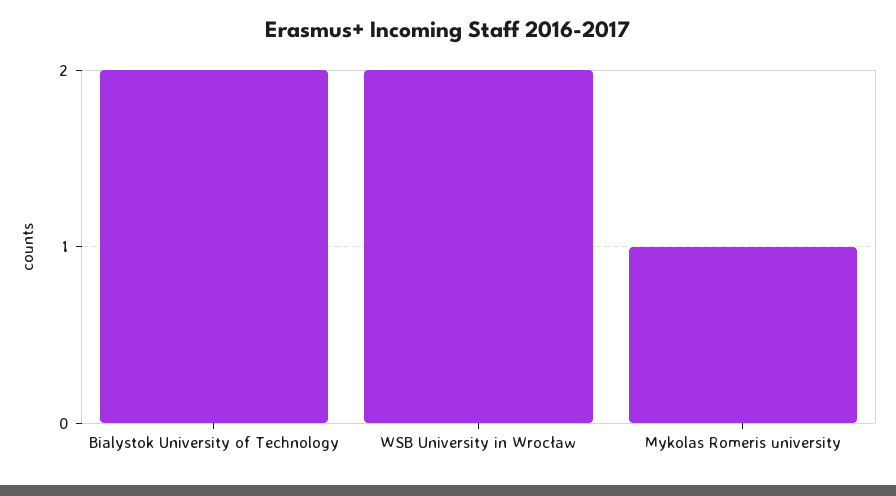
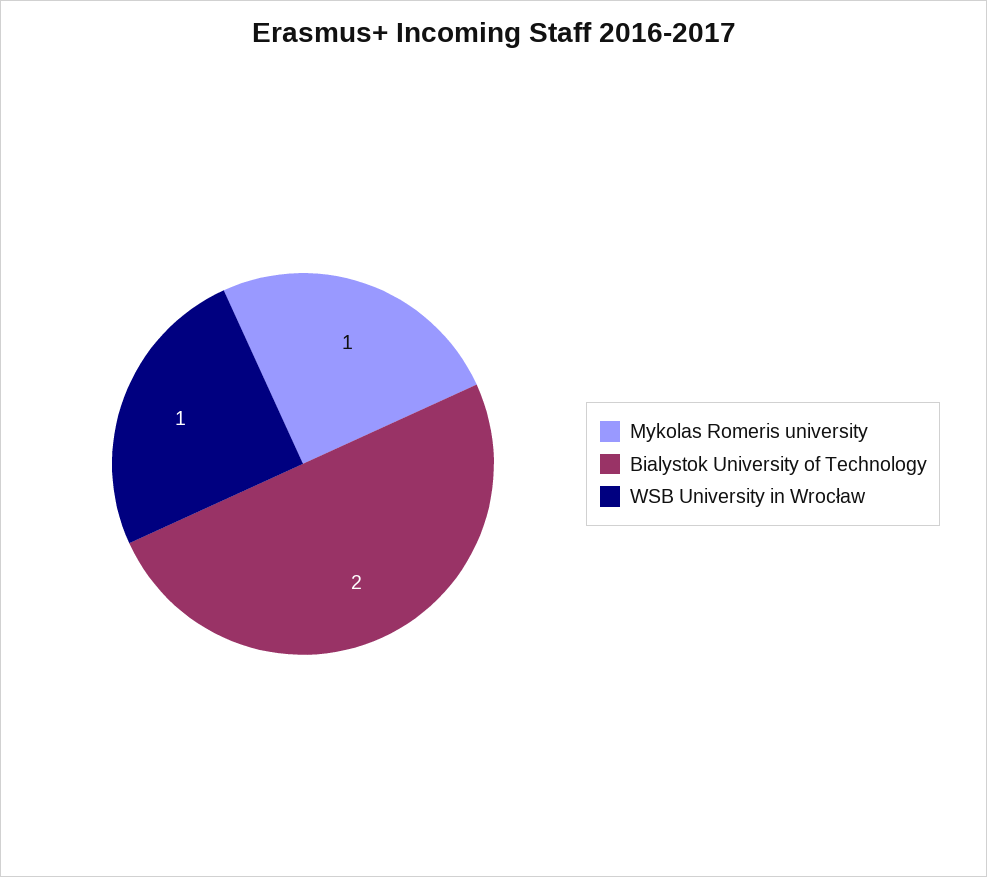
WSB University in Wrocław: 2 -> 1

